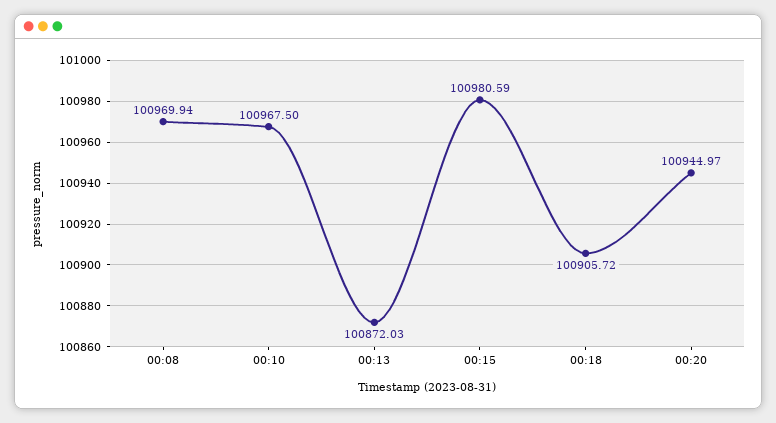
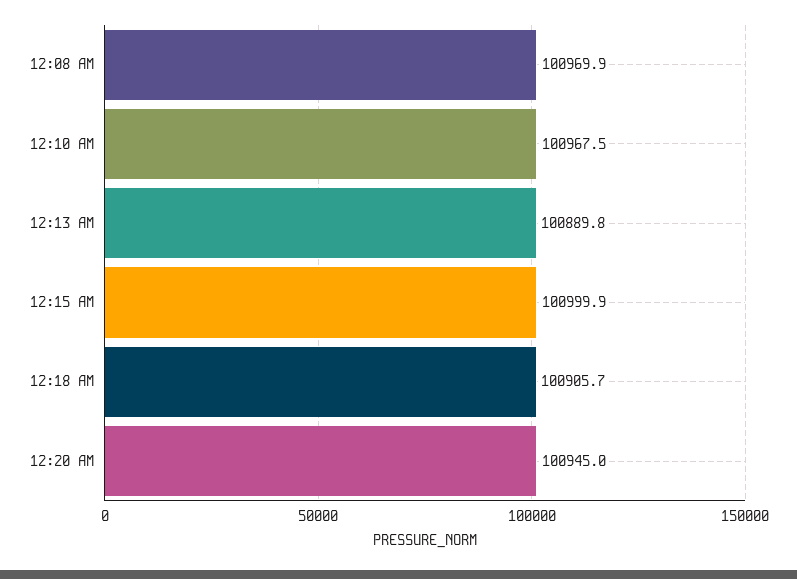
00:13: 100872.03 -> 100889.8
00:15: 100980.59 -> 100999.9

